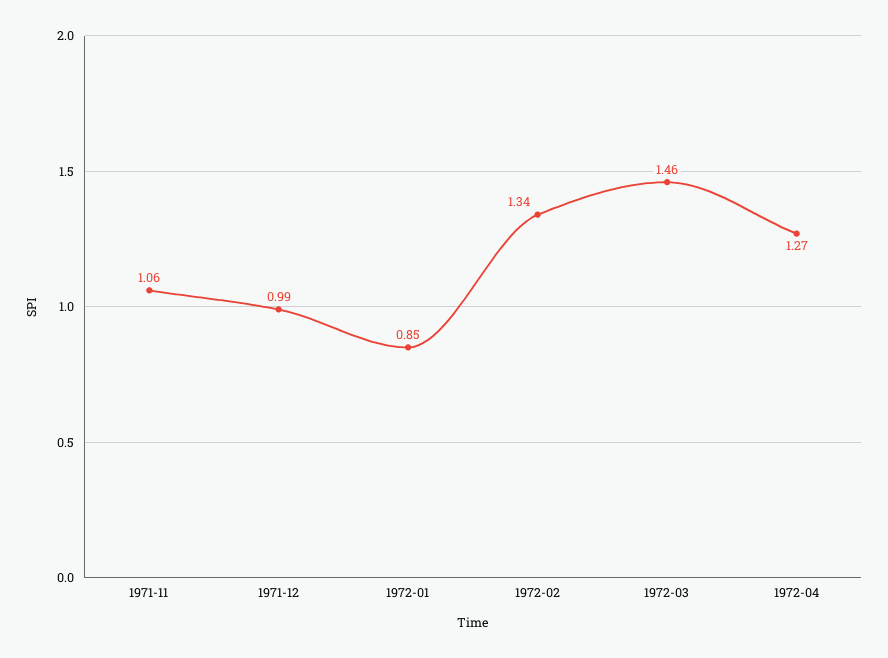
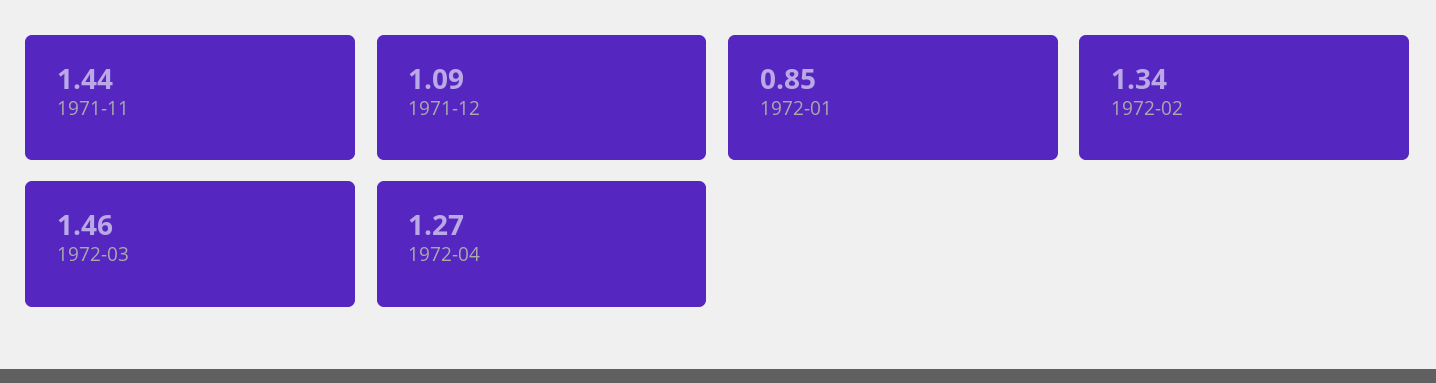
1971-11: 1.06 -> 1.44
1971-12: 0.99 -> 1.09

